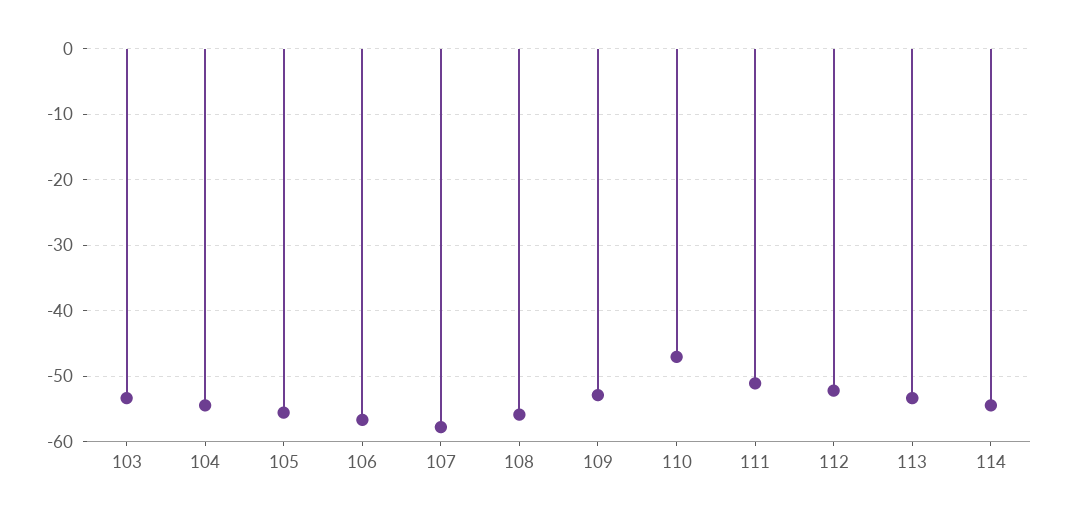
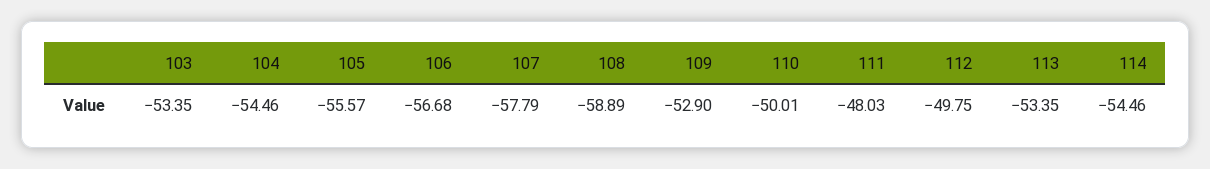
108: -56 -> -58.89
110: -47 -> -50.01
111: -51 -> -48.03
112: -52 -> -49.75

